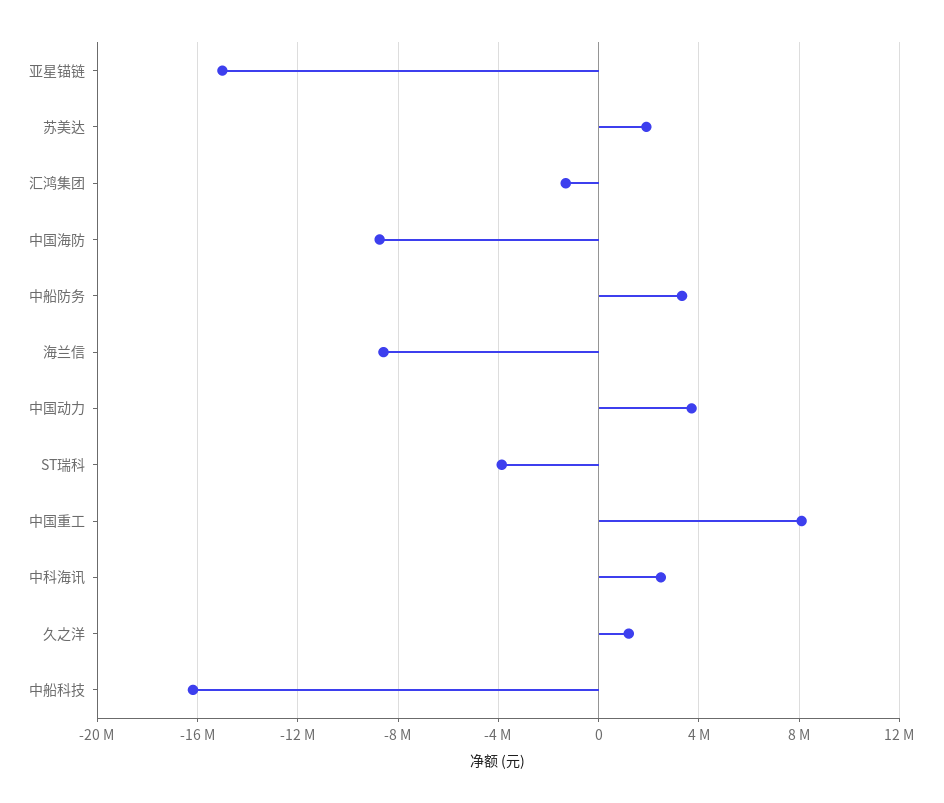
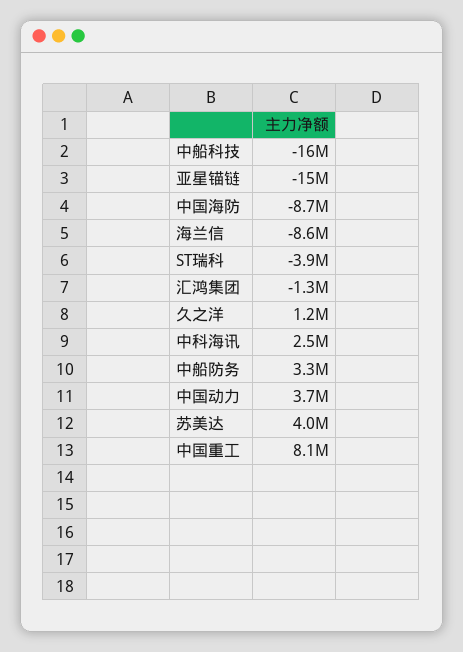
苏美达: 2000000 -> 4000000

